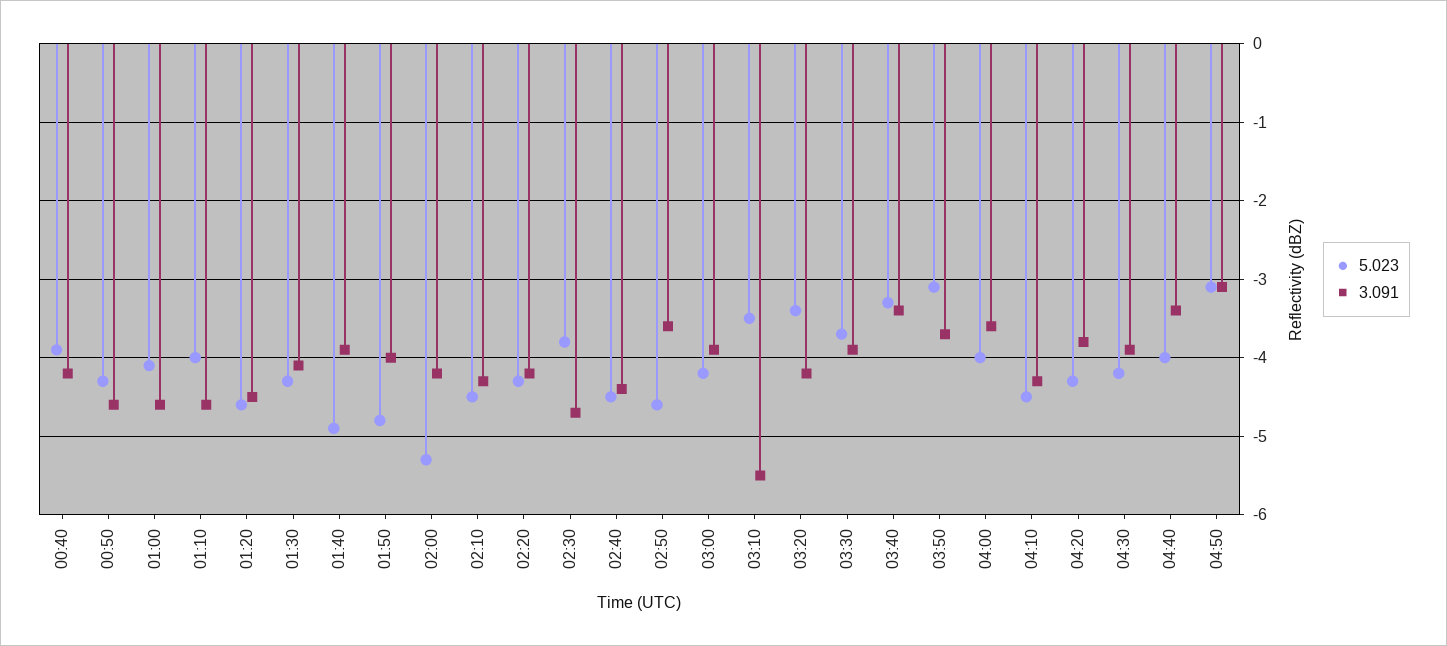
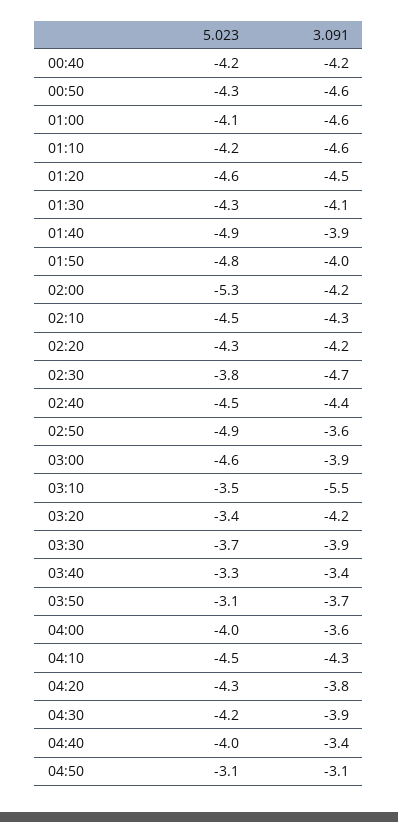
5.023, 00:40: -3.9 -> -4.2
5.023, 01:10: -4 -> -4.2
5.023, 02:50: -4.6 -> -4.9
5.023, 03:00: -4.2 -> -4.6

